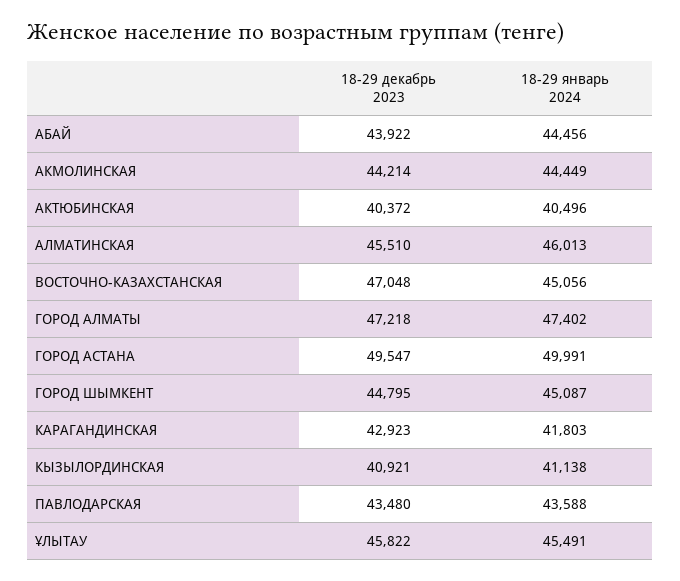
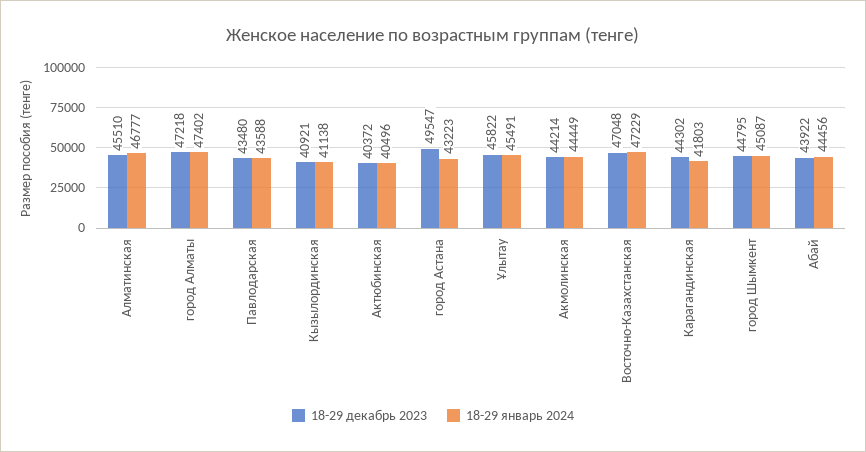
18-29 январь 2024, АЛМАТИНСКАЯ: 46013 -> 46777
18-29 январь 2024, ВОСТОЧНО-КАЗАХСТАНСКАЯ: 45056 -> 47229
18-29 январь 2024, ГОРОД АСТАНА: 49991 -> 43223
18-29 декабрь 2023, КАРАГАНДИНСКАЯ: 42923 -> 44302

